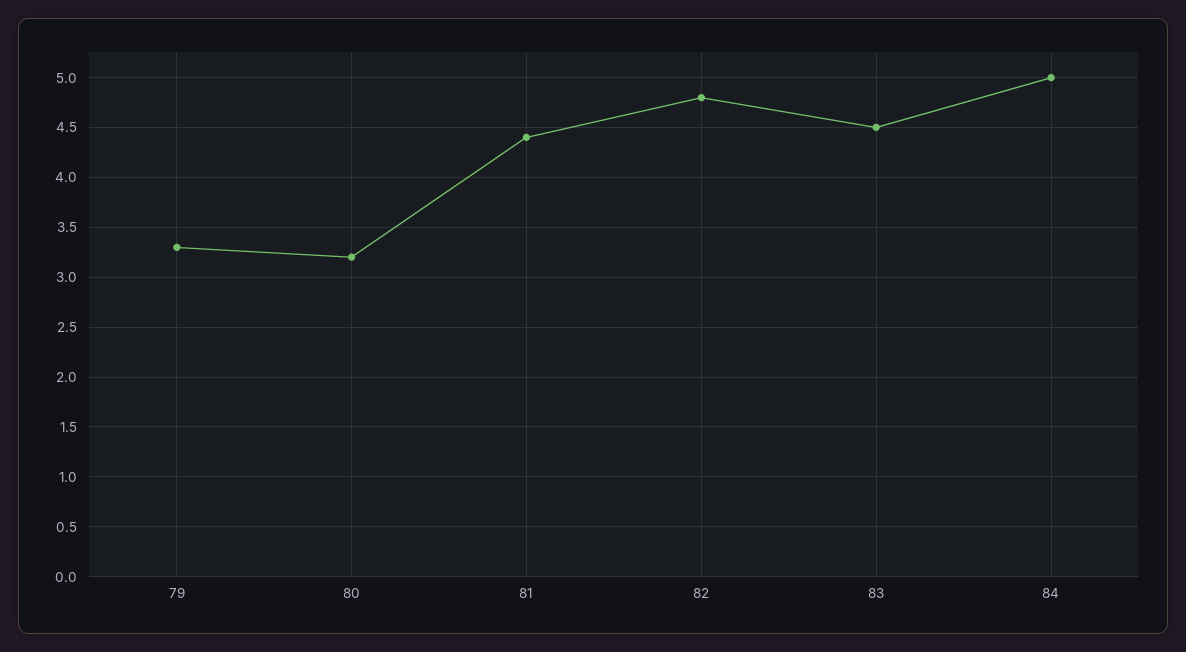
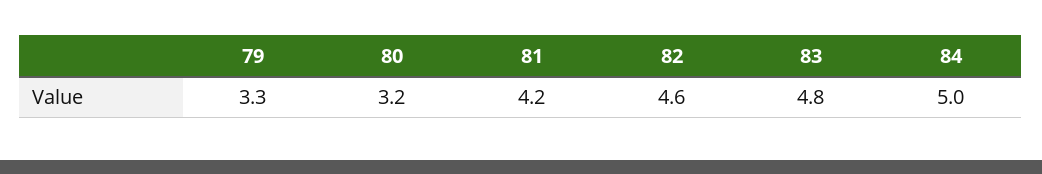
81: 4.4 -> 4.2
82: 4.8 -> 4.6
83: 4.5 -> 4.8

